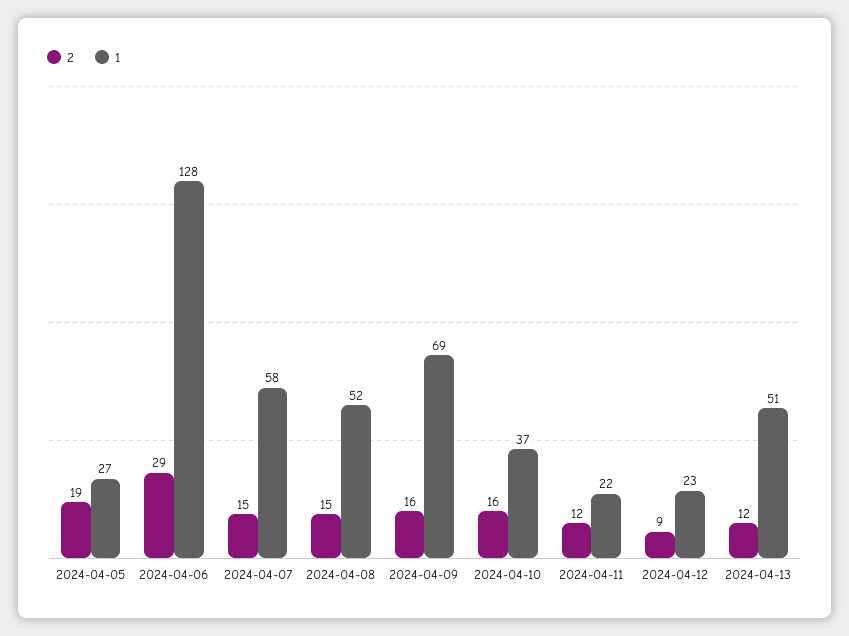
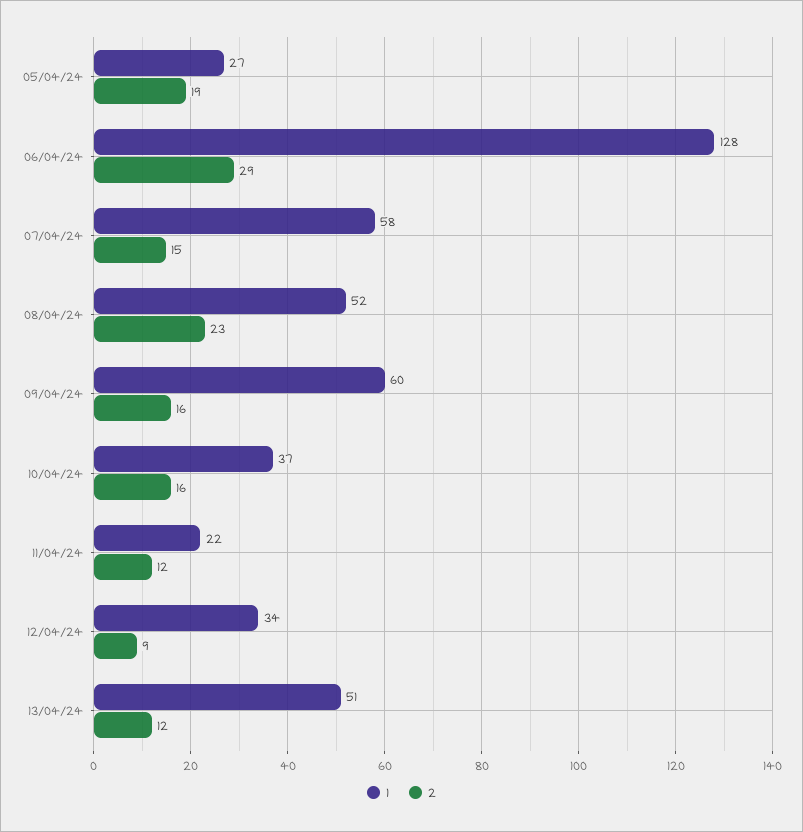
2, 2024-04-08: 15 -> 23
1, 2024-04-09: 69 -> 60
1, 2024-04-12: 23 -> 34

